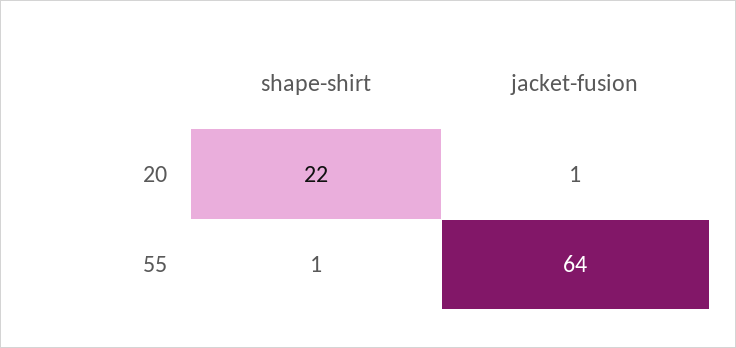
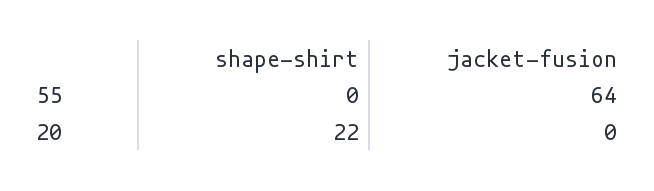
jacket-fusion, 20: 1 -> 0
shape-shirt, 55: 1 -> 0

